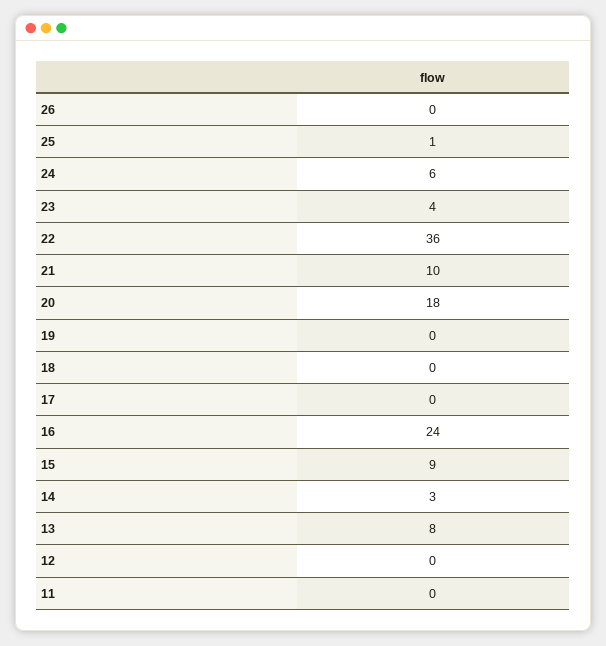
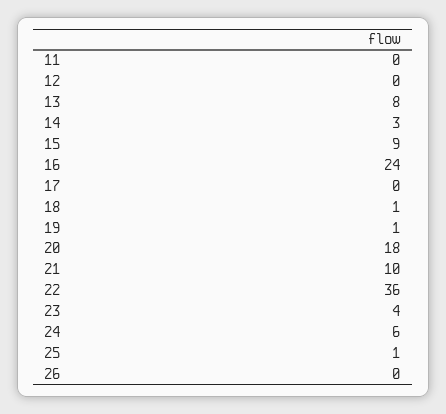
19: 0 -> 1
18: 0 -> 1

